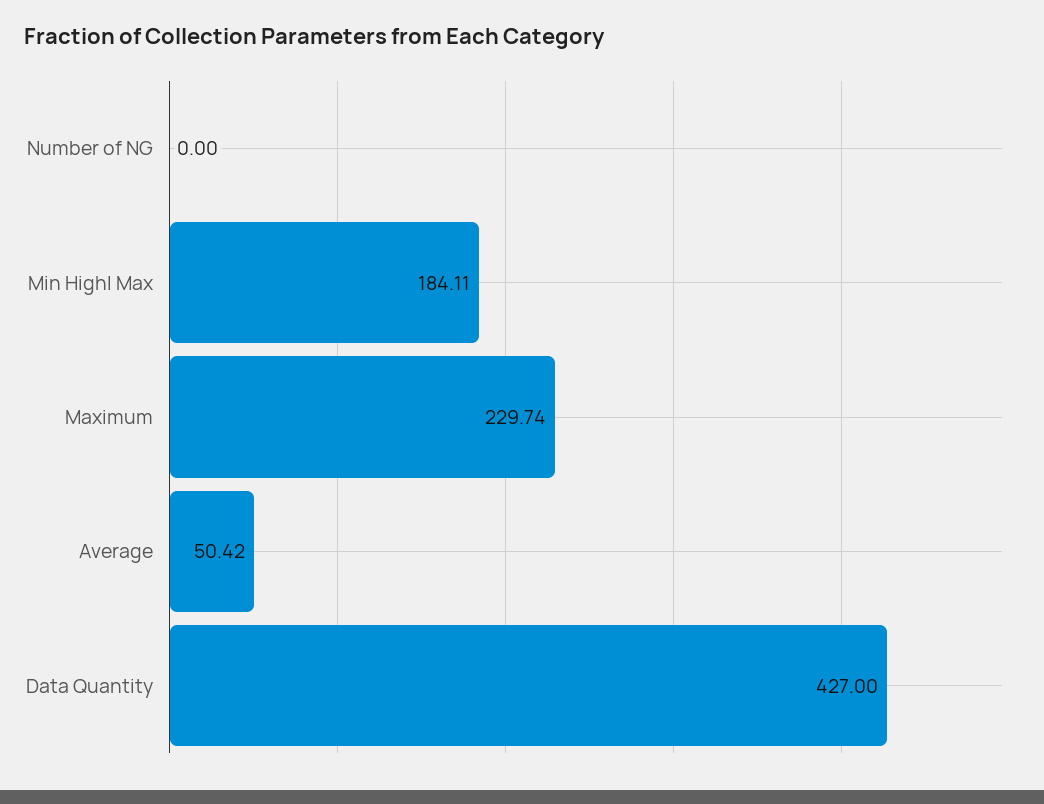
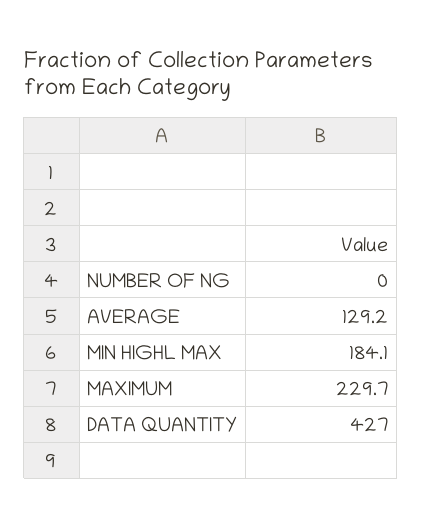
Average: 50.42 -> 129.2

